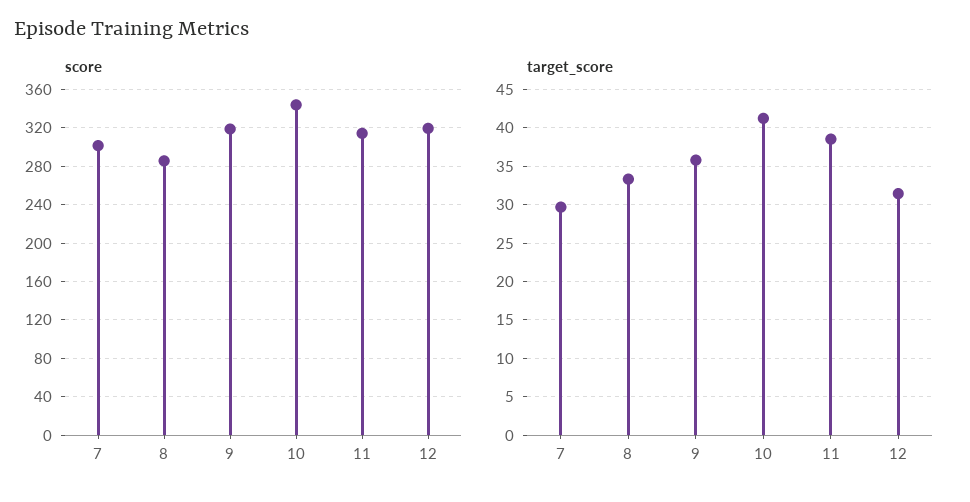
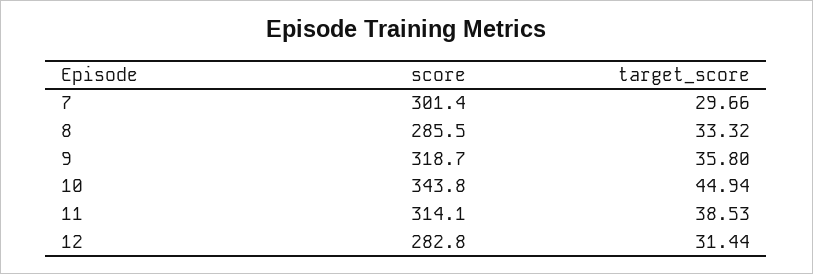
score, 12: 320 -> 282.8
target_score, 10: 41 -> 44.94

